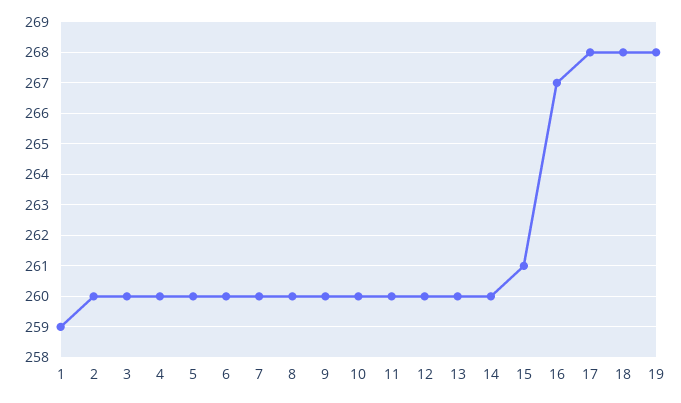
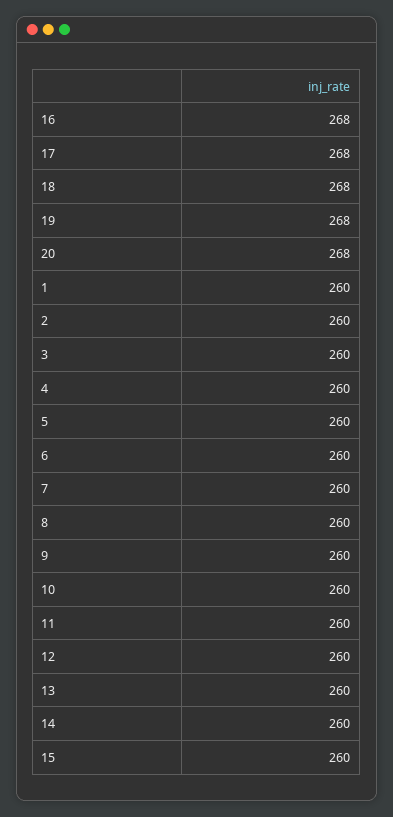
1: 259 -> 260
15: 261 -> 260
16: 267 -> 268
20: none -> 268

